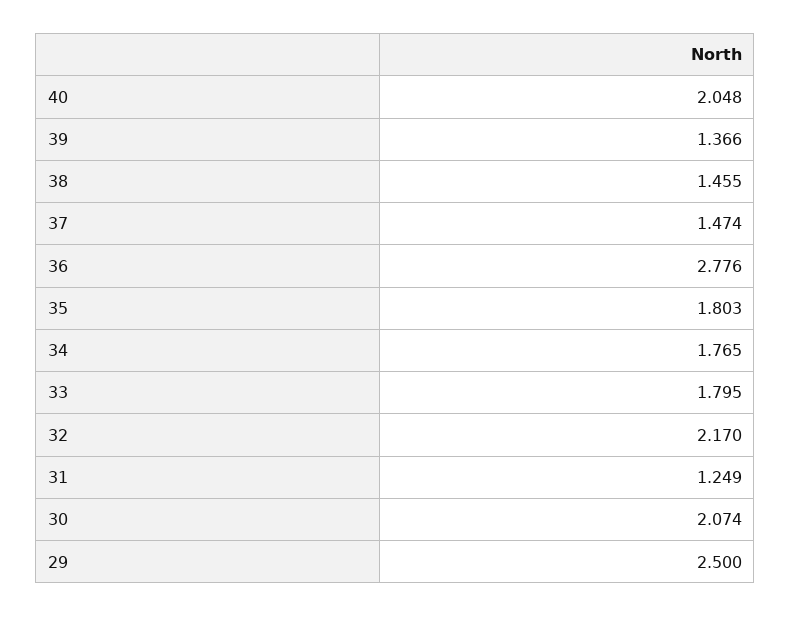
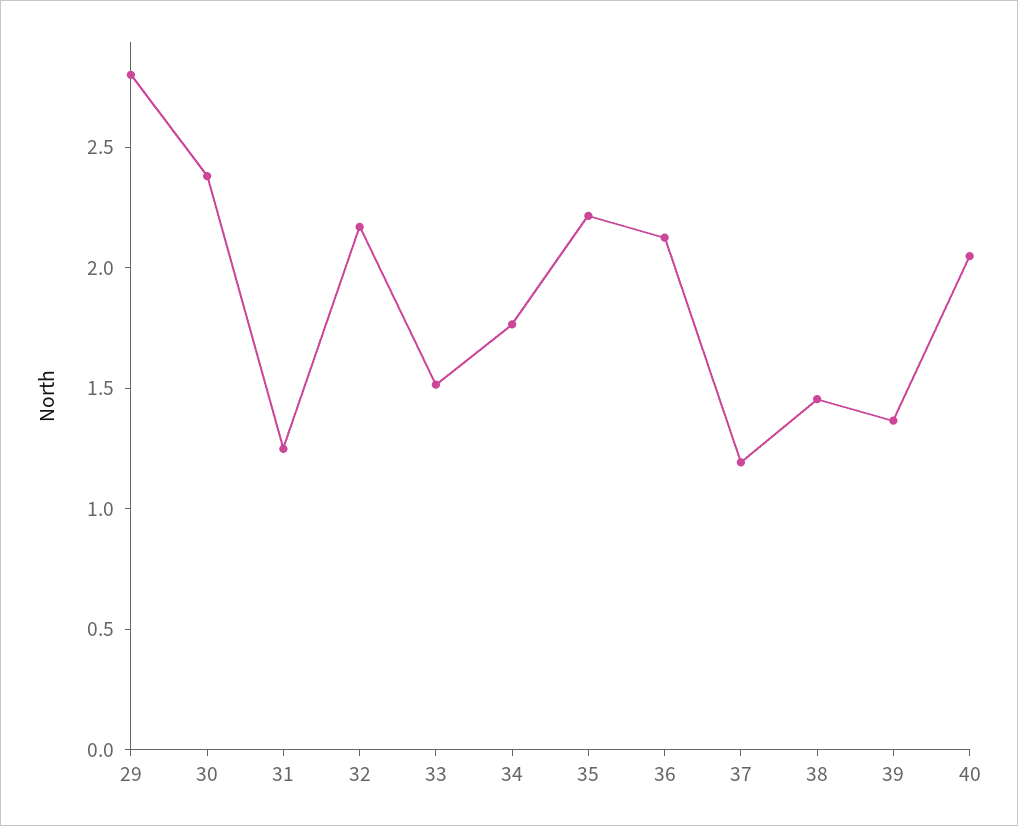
37: 1.474 -> 1.2
36: 2.776 -> 2.1
35: 1.803 -> 2.2
33: 1.795 -> 1.5
30: 2.074 -> 2.4
29: 2.5 -> 2.8

